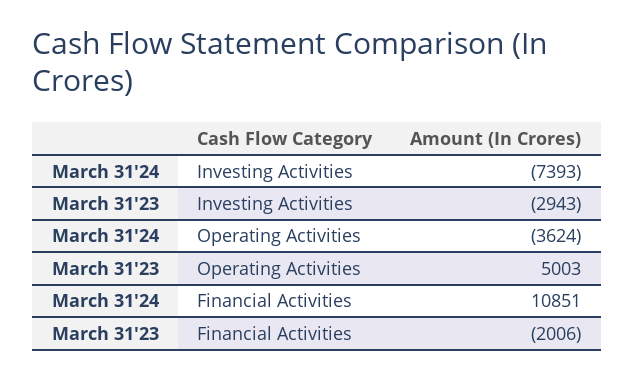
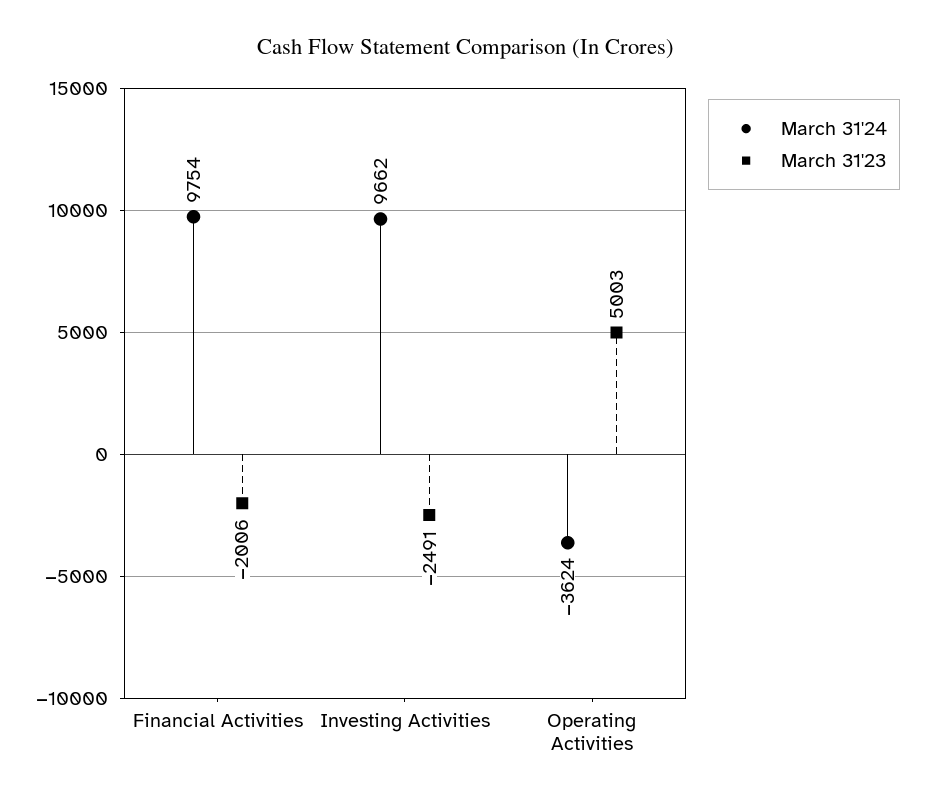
March 31'24, Investing Activities: -7393 -> 9662
March 31'23, Investing Activities: -2943 -> -2491
March 31'24, Financial Activities: 10851 -> 9754

